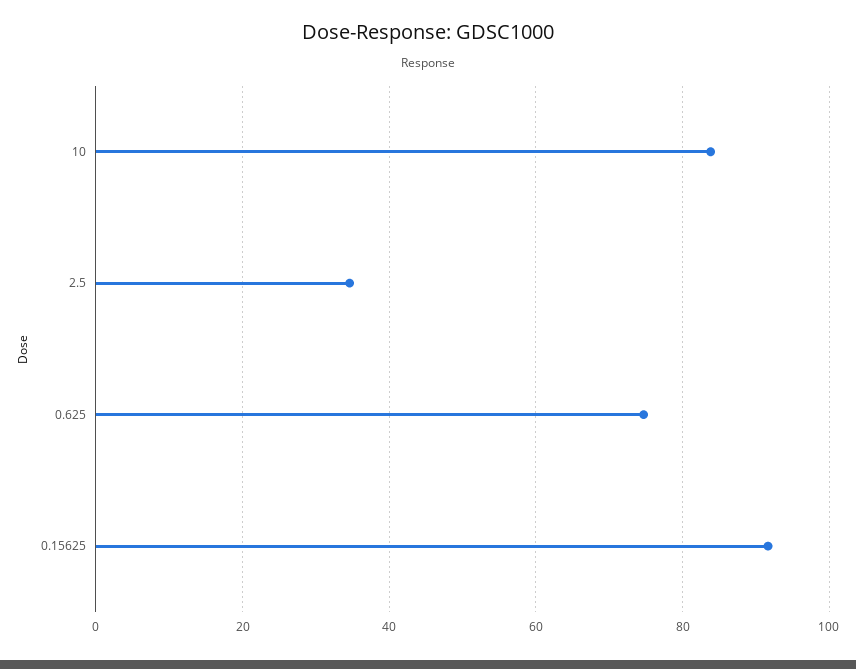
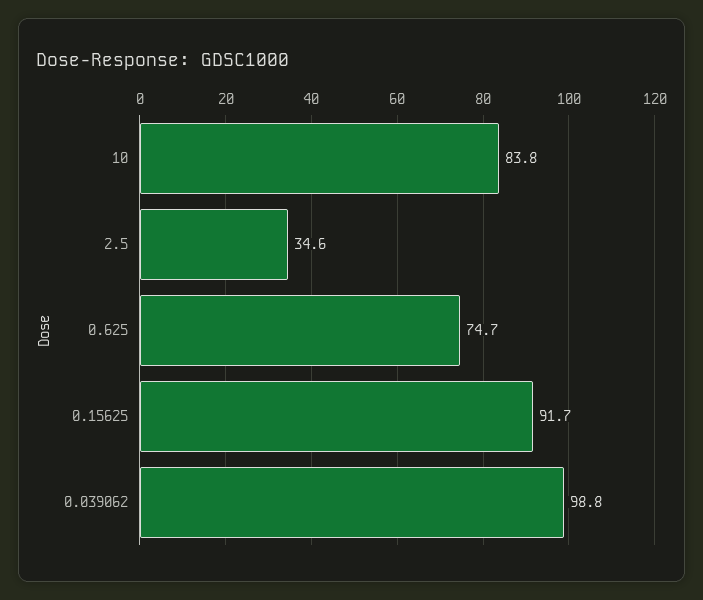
0.039062: none -> 98.8

